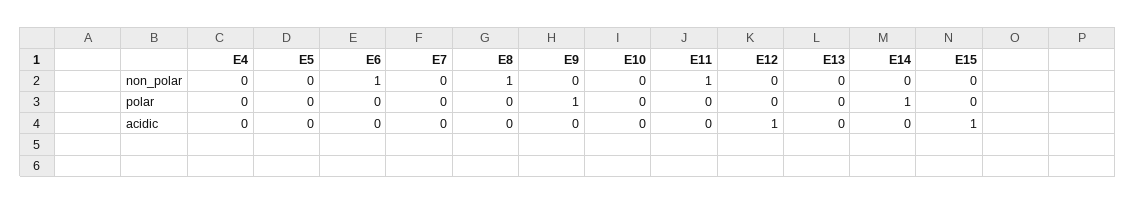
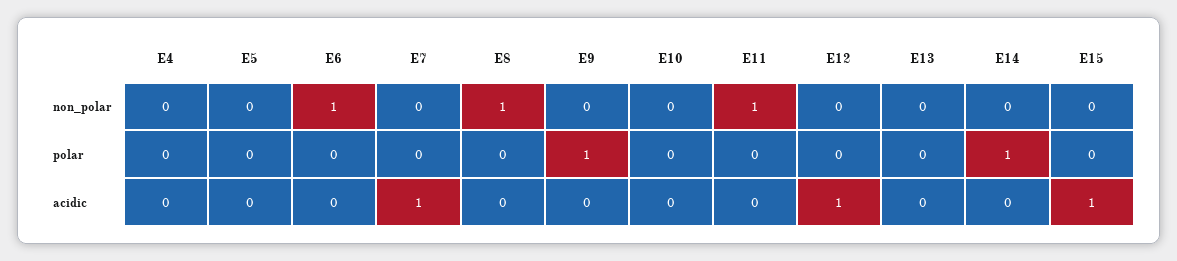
E7, acidic: 0 -> 1

